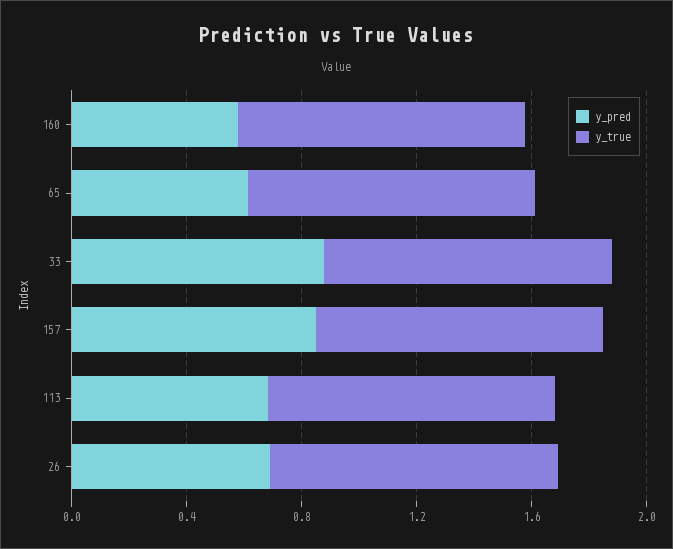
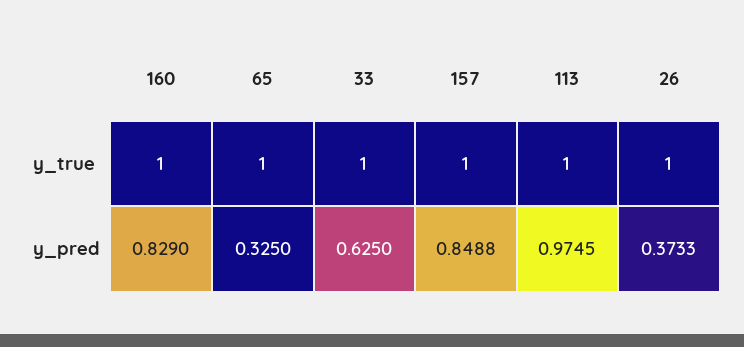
y_pred, 160: 0.6 -> 0.829
y_pred, 65: 0.6 -> 0.325
y_pred, 33: 0.9 -> 0.625
y_pred, 113: 0.7 -> 0.9745
y_pred, 26: 0.7 -> 0.3733

